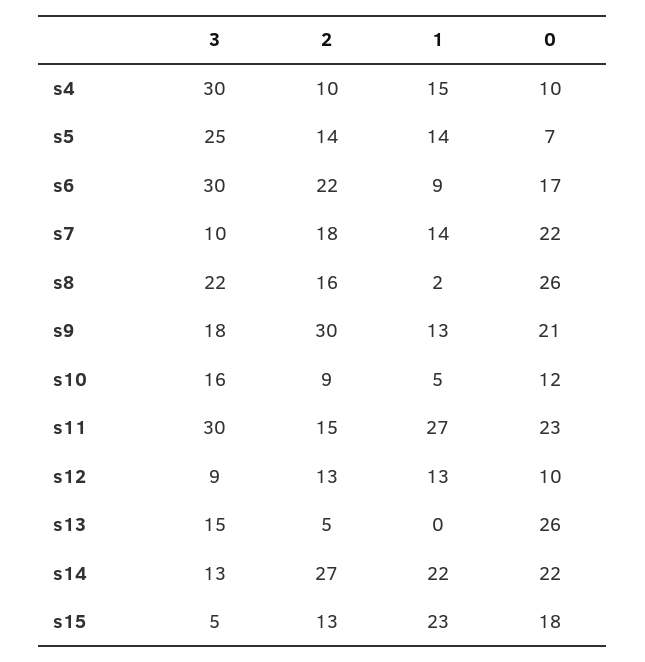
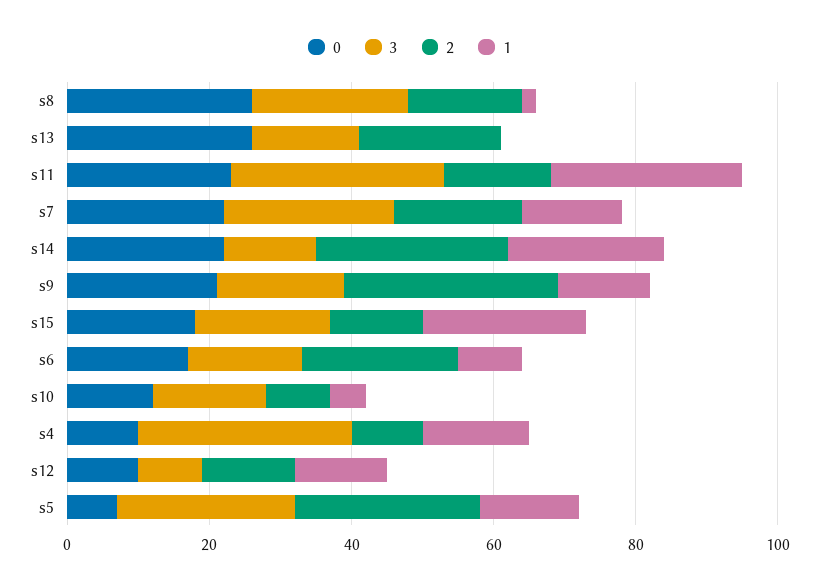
2, s5: 14 -> 25
3, s6: 30 -> 15
3, s7: 10 -> 25
2, s13: 5 -> 20
3, s15: 5 -> 20

